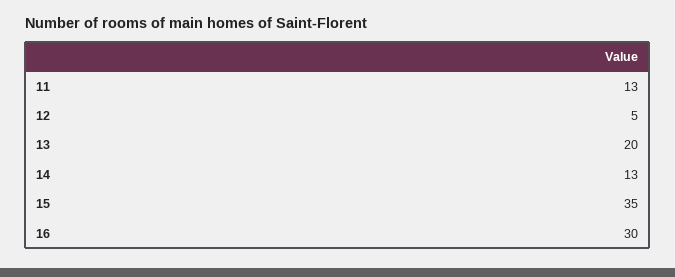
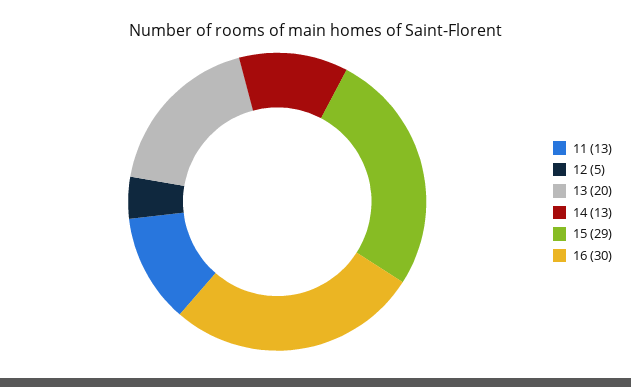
15: 35 -> 29

